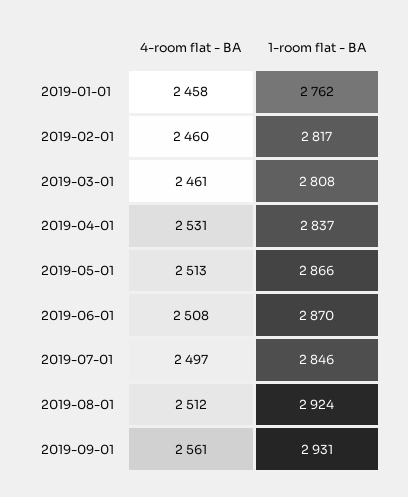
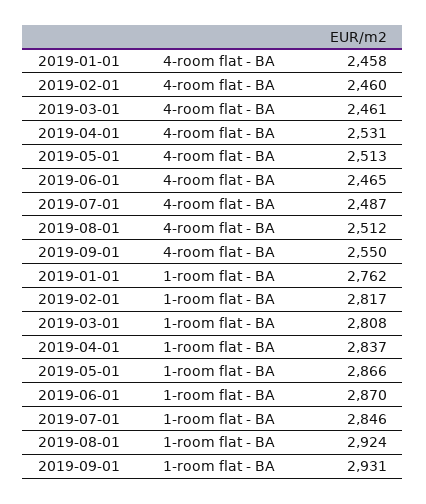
4-room flat - BA, 2019-06-01: 2508 -> 2465
4-room flat - BA, 2019-07-01: 2497 -> 2487
4-room flat - BA, 2019-09-01: 2561 -> 2550

